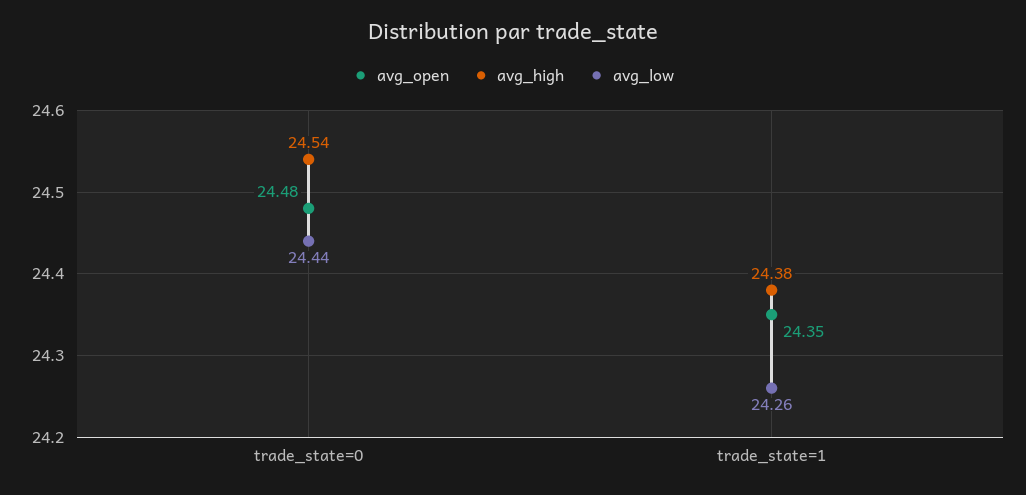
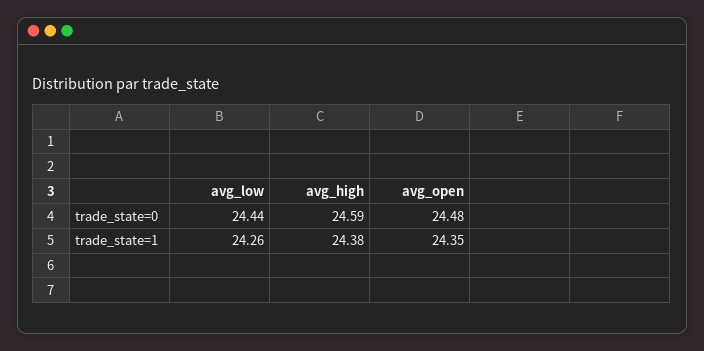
avg_high, trade_state=0: 24.54 -> 24.59

